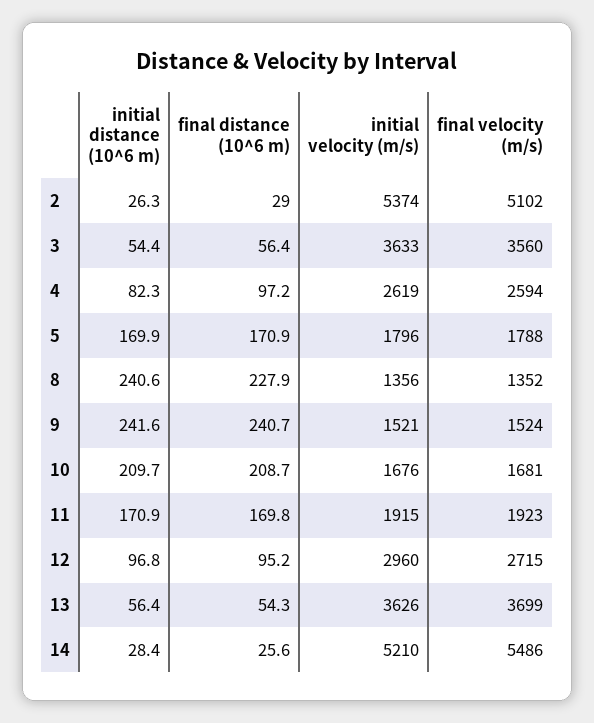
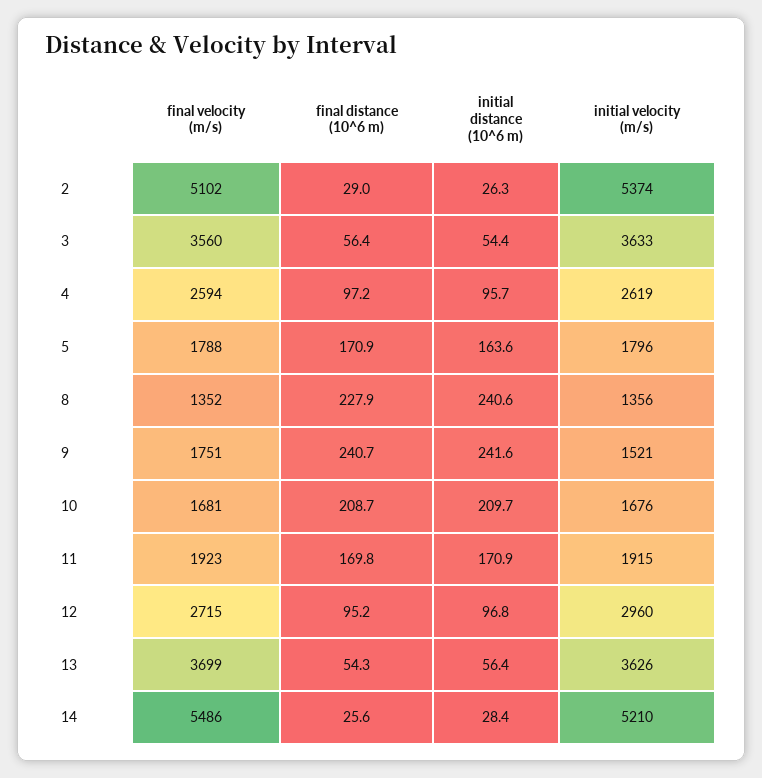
initial distance (10^6 m), 4: 82.3 -> 95.7
initial distance (10^6 m), 5: 169.9 -> 163.6
final velocity (m/s), 9: 1524 -> 1751

